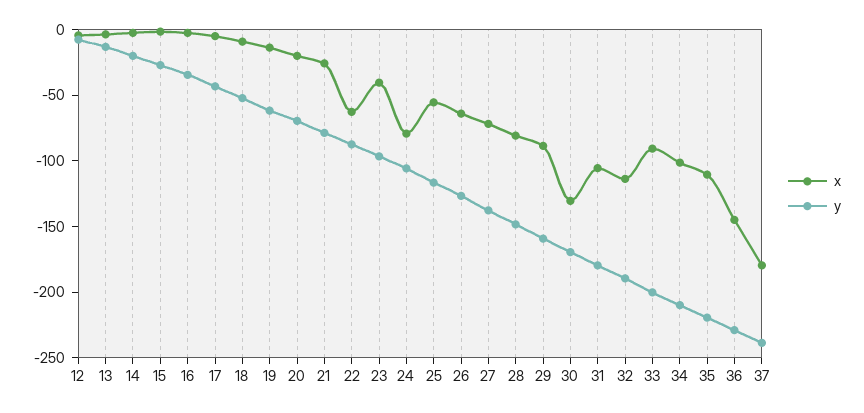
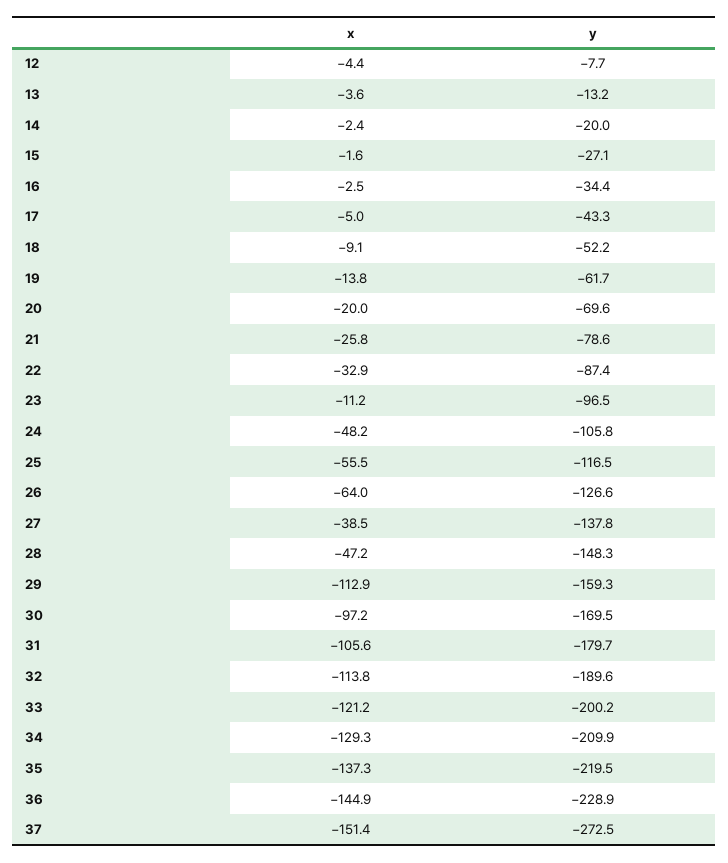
x, 22: -60 -> -32.9
x, 23: -40 -> -11.2
x, 24: -80 -> -48.2
x, 27: -70 -> -38.5
x, 28: -80 -> -47.2
x, 29: -90 -> -112.9
x, 30: -130 -> -97.2
x, 33: -90 -> -121.2
x, 34: -100 -> -129.3
x, 35: -110 -> -137.3
x, 37: -180 -> -151.4
y, 37: -240 -> -272.5

